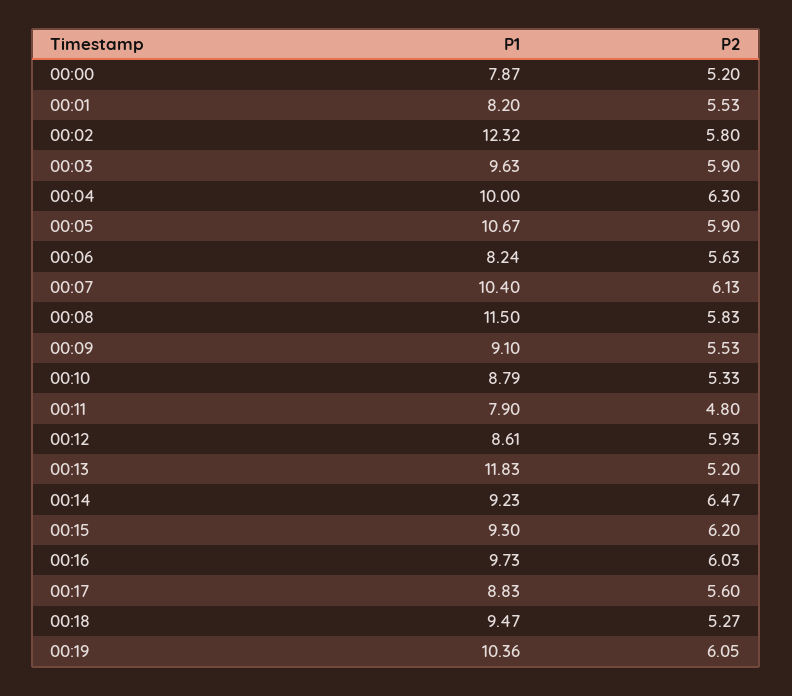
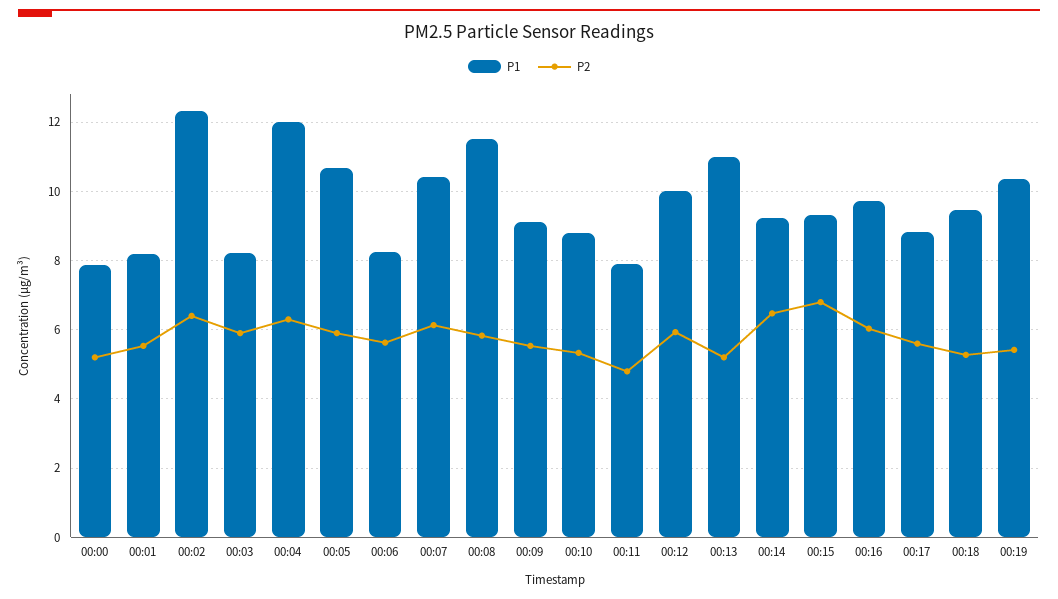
P2, 00:02: 5.8 -> 6.4
P1, 00:03: 9.63 -> 8.2
P1, 00:04: 10 -> 12
P1, 00:12: 8.61 -> 10
P1, 00:13: 11.83 -> 11
P2, 00:15: 6.2 -> 6.8
P2, 00:19: 6.05 -> 5.4

